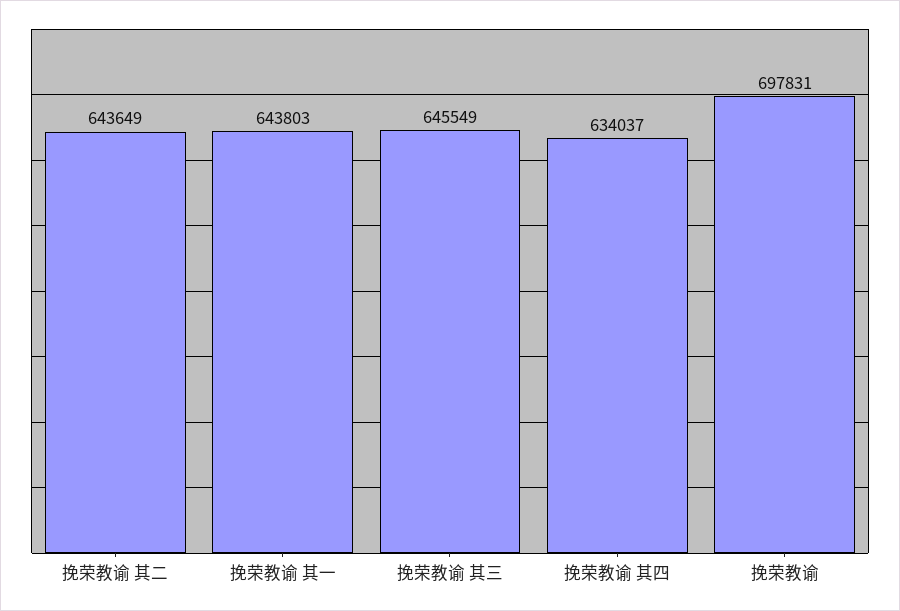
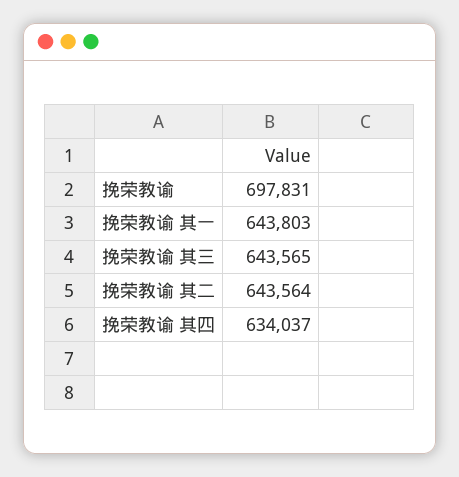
挽荣教谕 其二: 643649 -> 643564
挽荣教谕 其三: 645549 -> 643565

